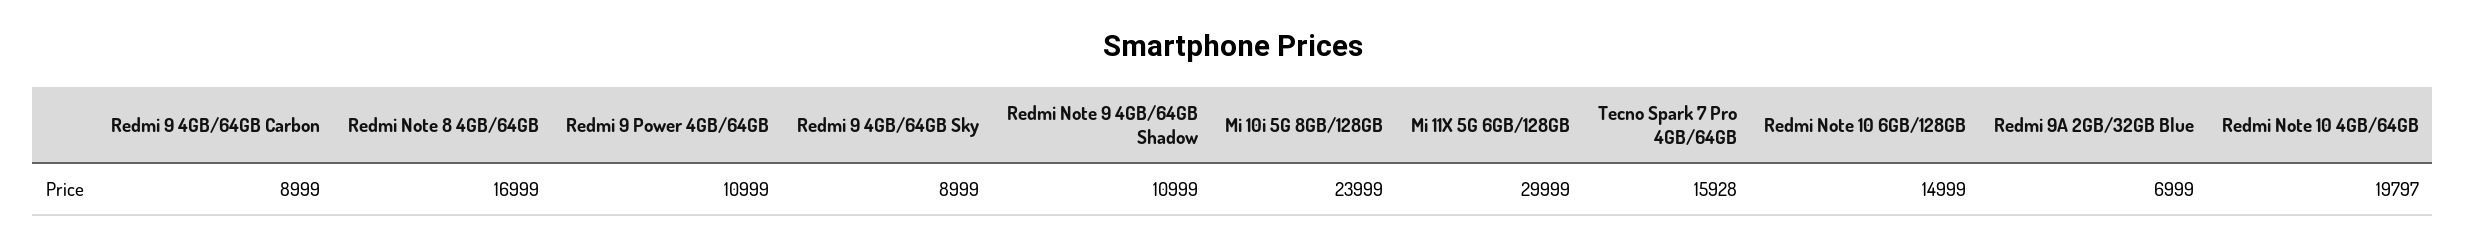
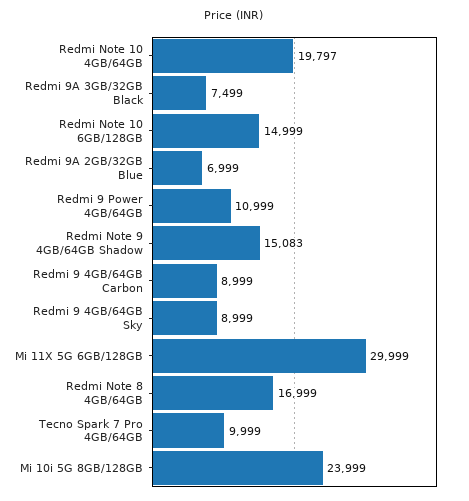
Redmi Note 9 4GB/64GB Shadow: 10999 -> 15083
Tecno Spark 7 Pro 4GB/64GB: 15928 -> 9999
Redmi 9A 3GB/32GB Black: none -> 7499

